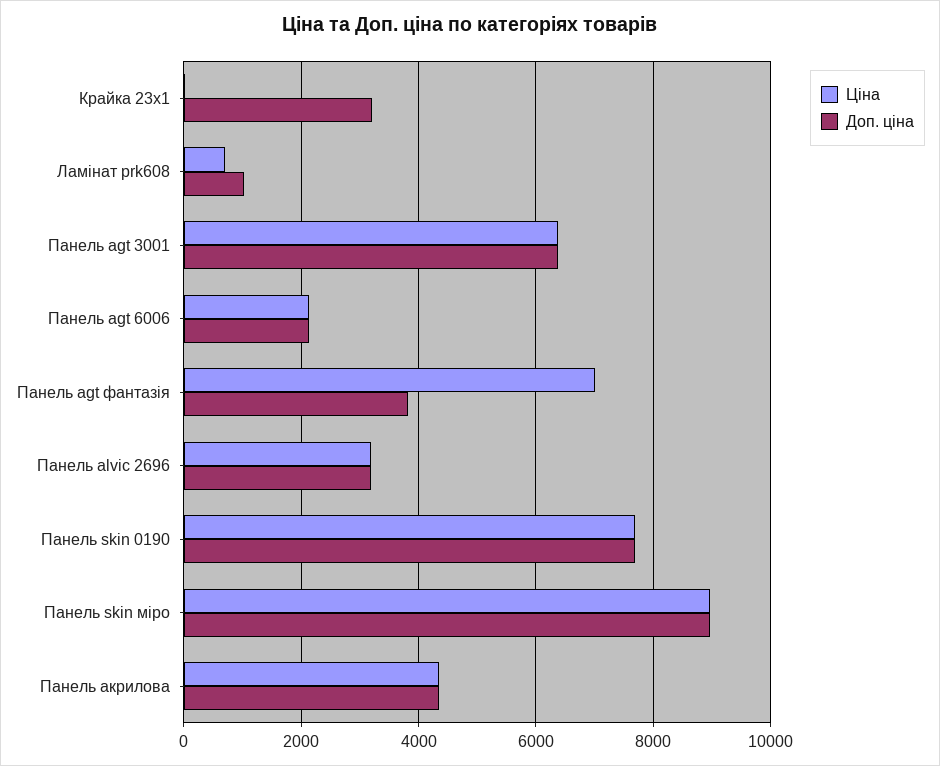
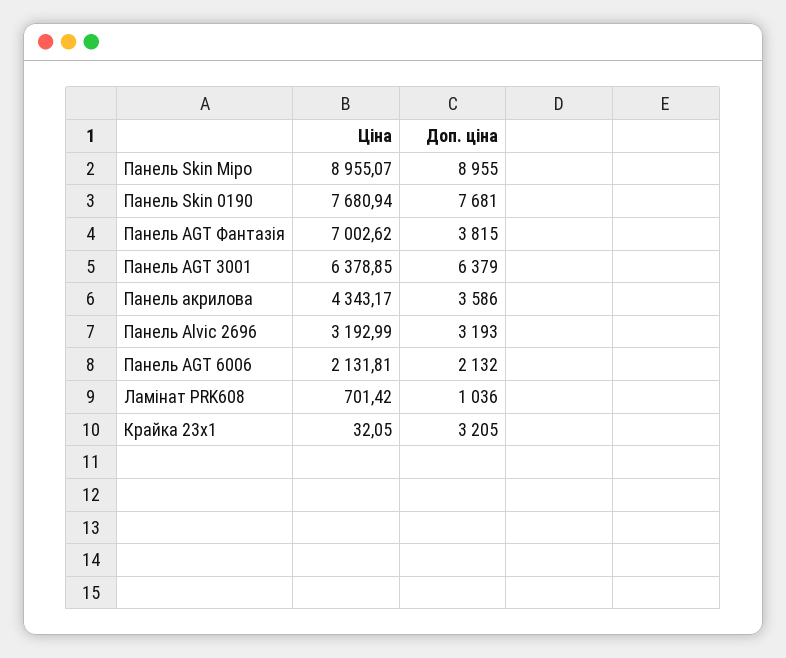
Доп. ціна, Панель акрилова: 4400 -> 3586

